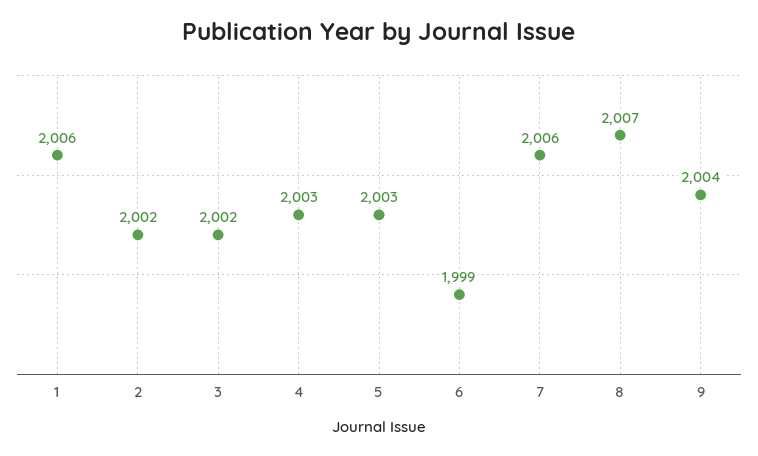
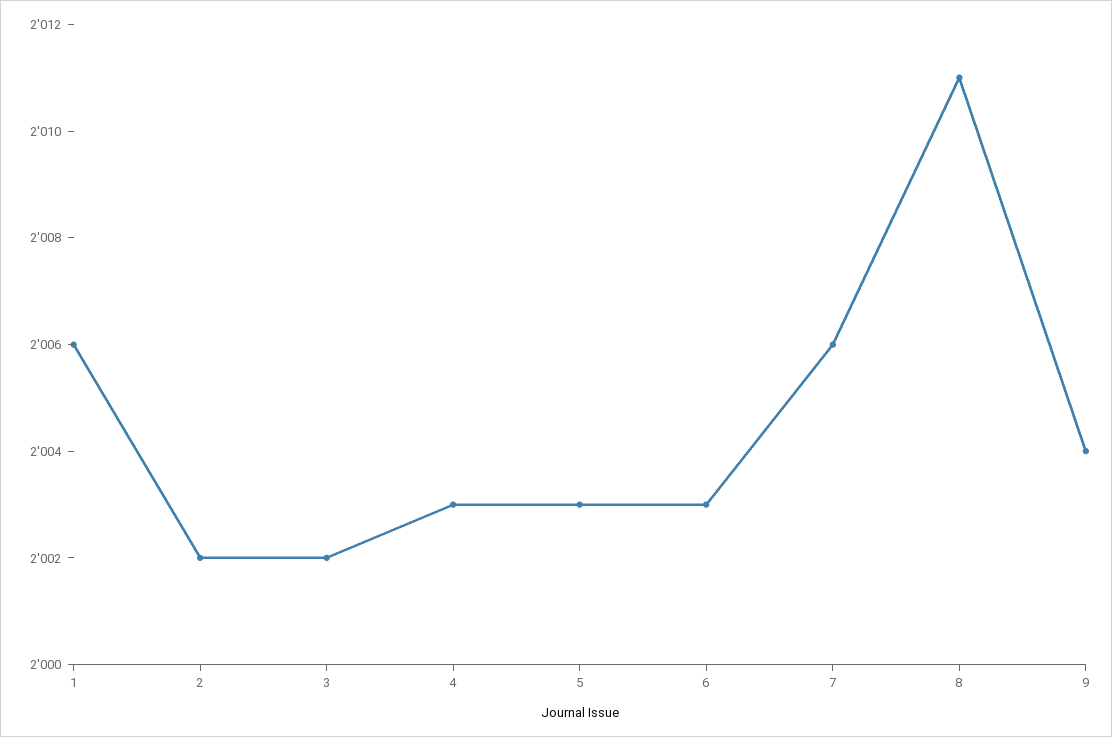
6: 1999 -> 2003
8: 2007 -> 2011

